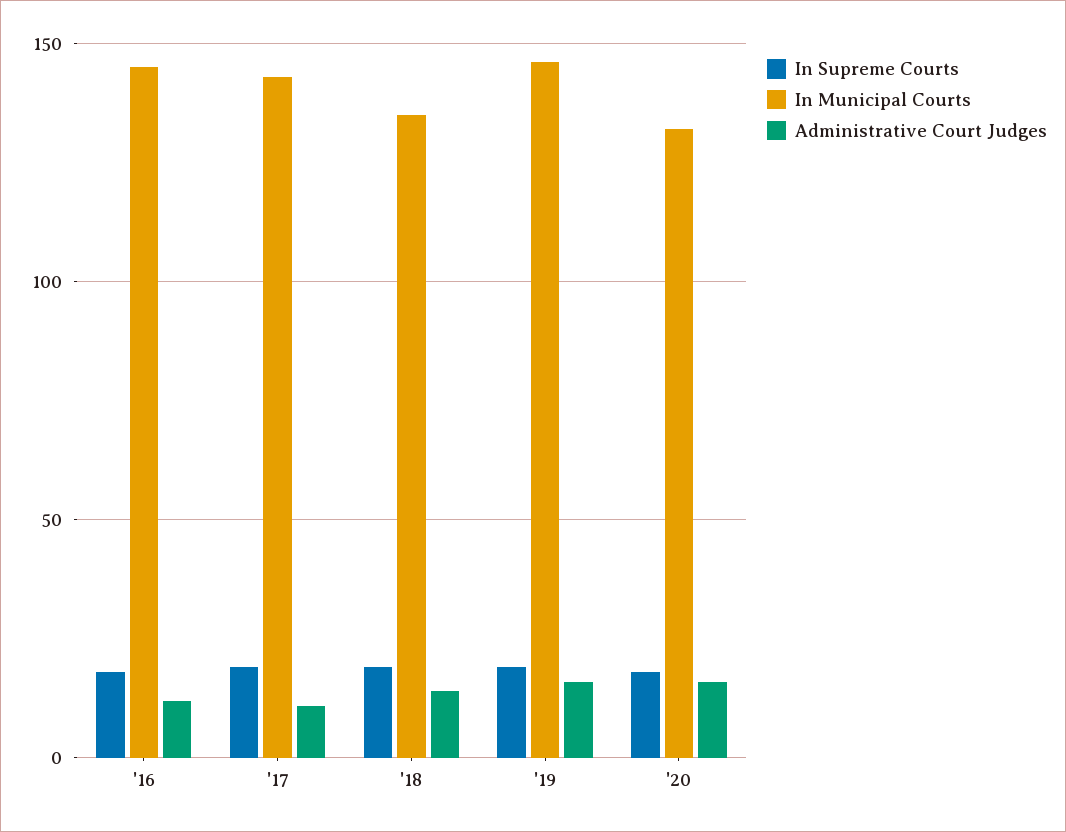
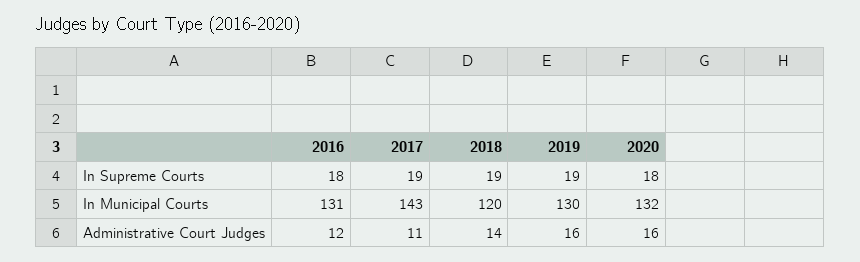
In Municipal Courts, '16: 145 -> 131
In Municipal Courts, '18: 135 -> 120
In Municipal Courts, '19: 145 -> 130

